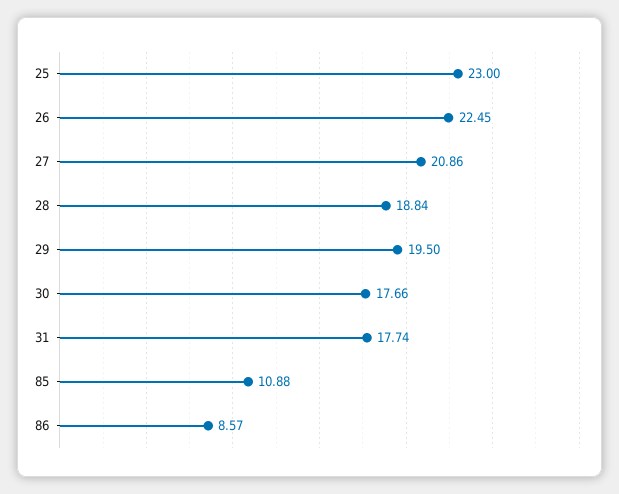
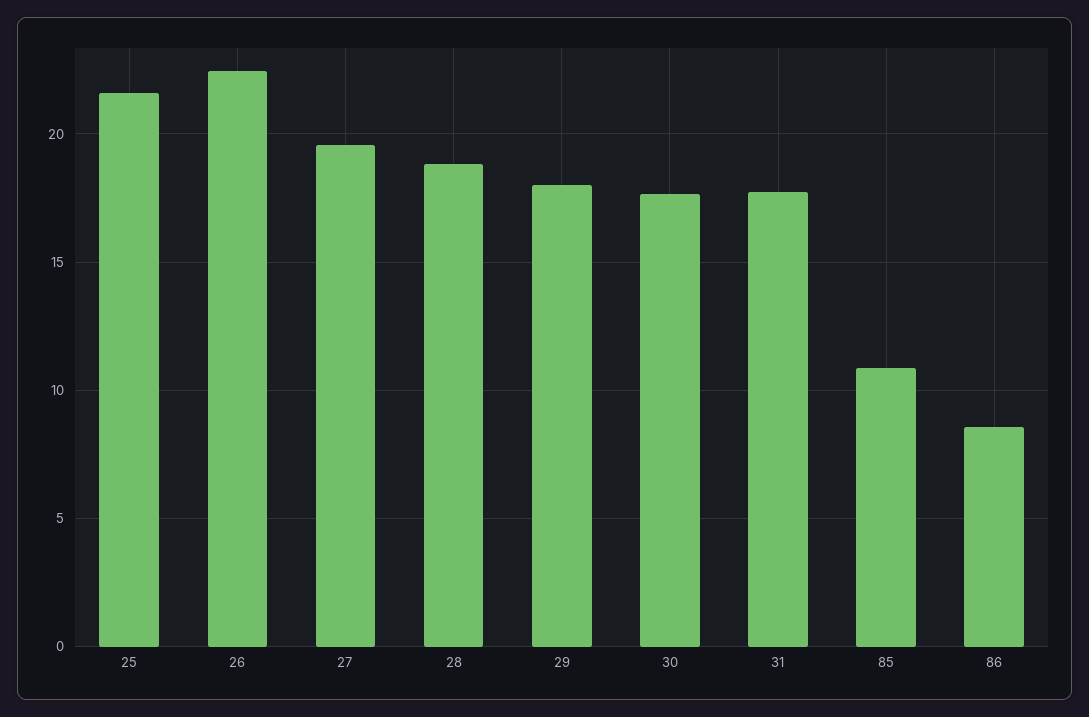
25: 23 -> 21.5
27: 20.86 -> 19.5
29: 19.5 -> 18

